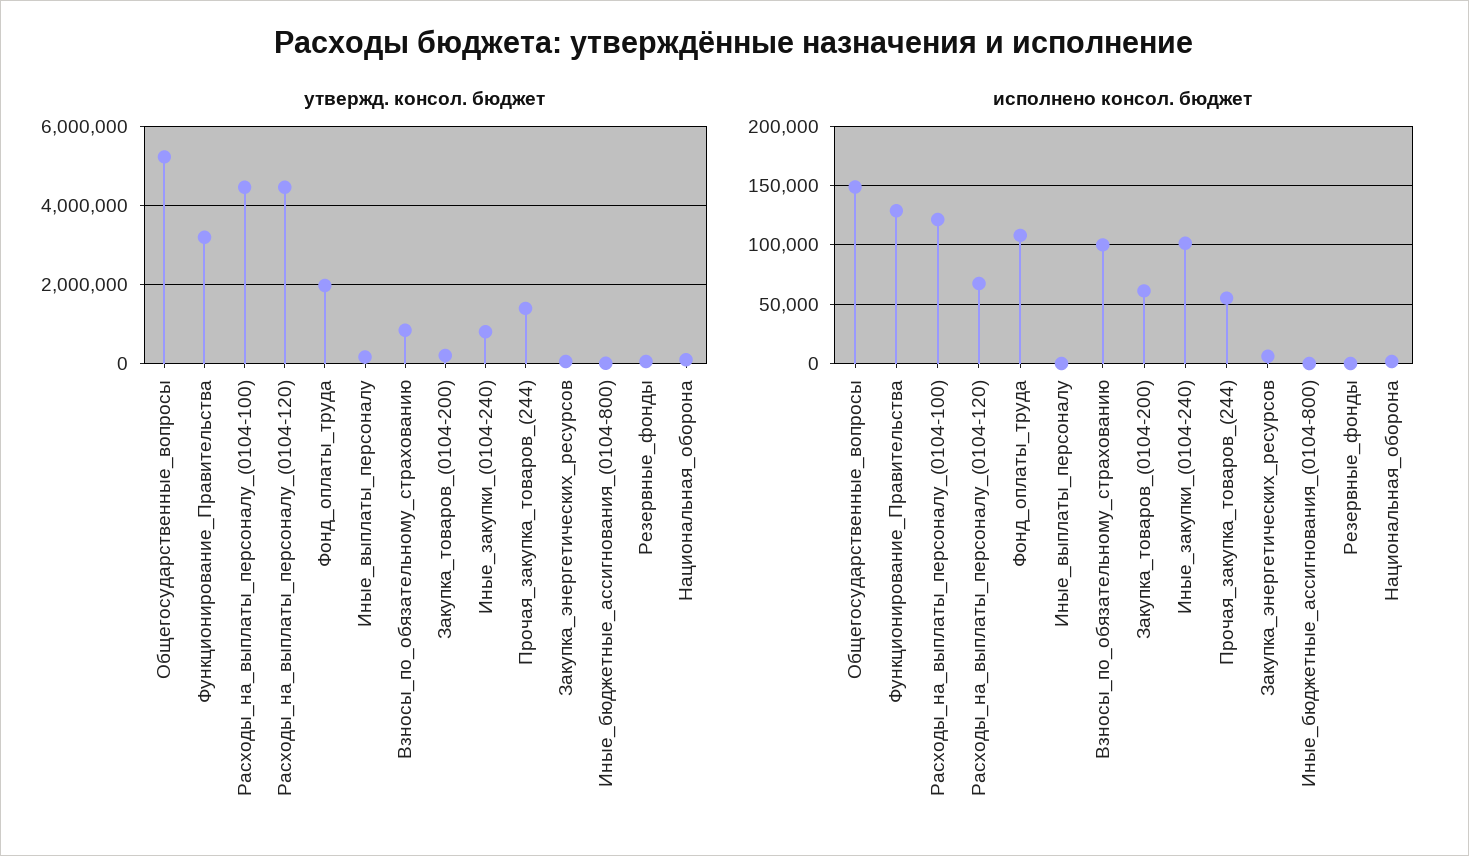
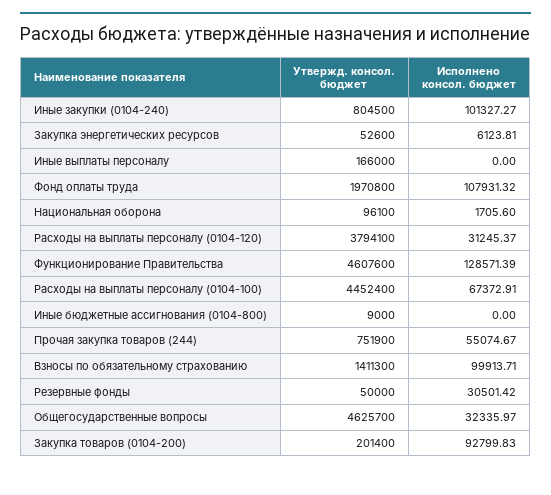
утвержд. консол. бюджет, Общегосударственные_вопросы: 5200000 -> 4625700
утвержд. консол. бюджет, Функционирование_Правительства: 3200000 -> 4607600
утвержд. консол. бюджет, Расходы_на_выплаты_персоналу_(0104-120): 4400000 -> 3794100
утвержд. консол. бюджет, Взносы_по_обязательному_страхованию: 800000 -> 1411300
утвержд. консол. бюджет, Прочая_закупка_товаров_(244): 1400000 -> 751900
исполнено консол. бюджет, Общегосударственные_вопросы: 150000 -> 32335.97
исполнено консол. бюджет, Расходы_на_выплаты_персоналу_(0104-100): 120000 -> 67372.91
исполнено консол. бюджет, Расходы_на_выплаты_персоналу_(0104-120): 70000 -> 31245.37
исполнено консол. бюджет, Закупка_товаров_(0104-200): 60000 -> 92799.83
исполнено консол. бюджет, Резервные_фонды: 0 -> 30501.42

